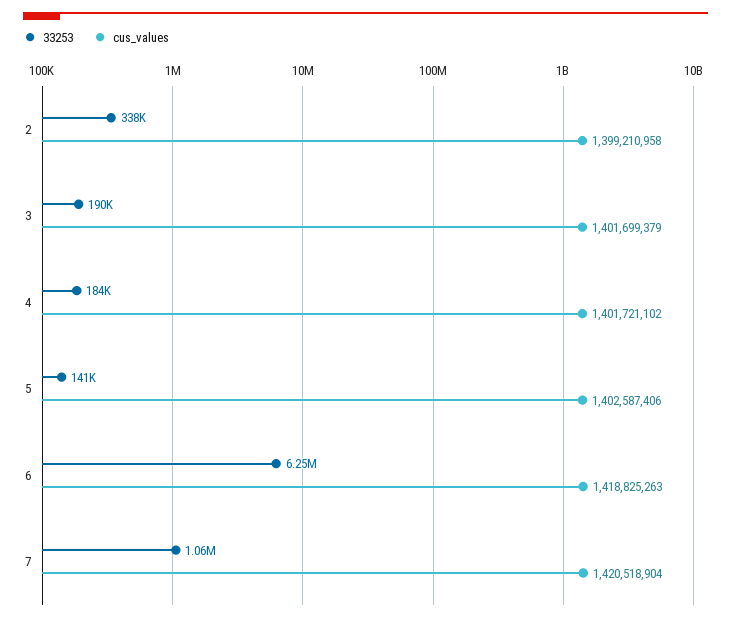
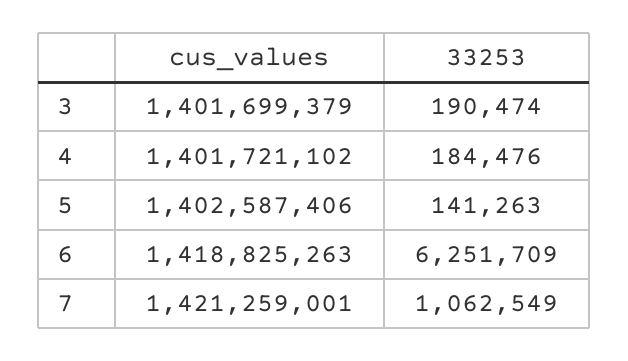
33253, 2: 338000 -> none
cus_values, 2: 1399210958 -> none
cus_values, 7: 1420518904 -> 1421259001

